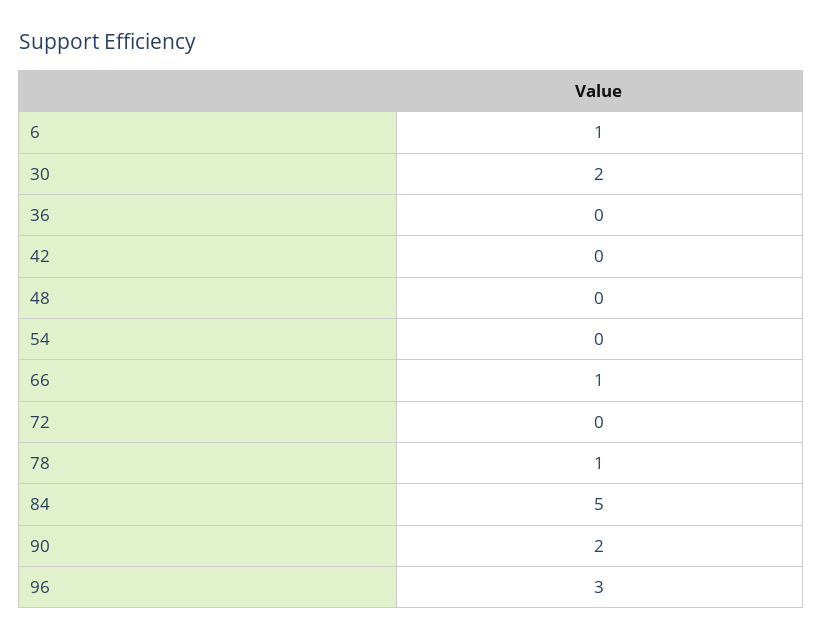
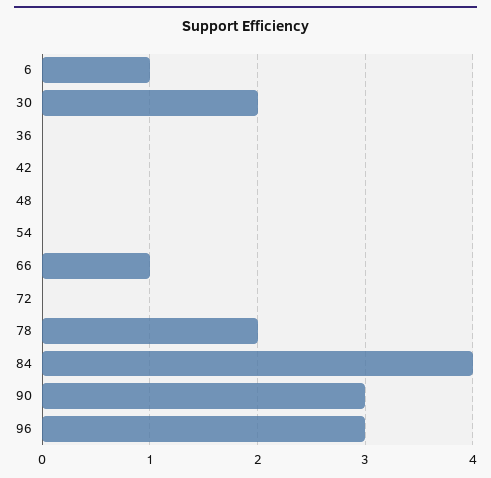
78: 1 -> 2
84: 5 -> 4
90: 2 -> 3

